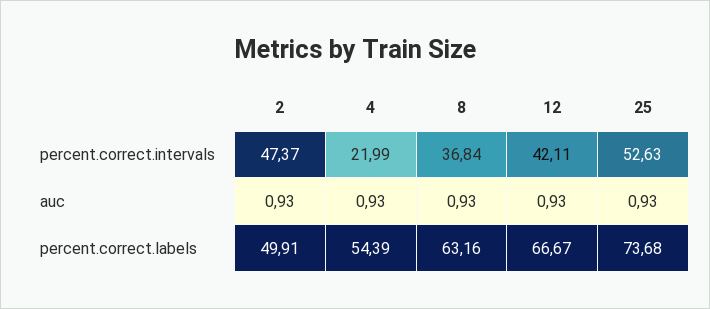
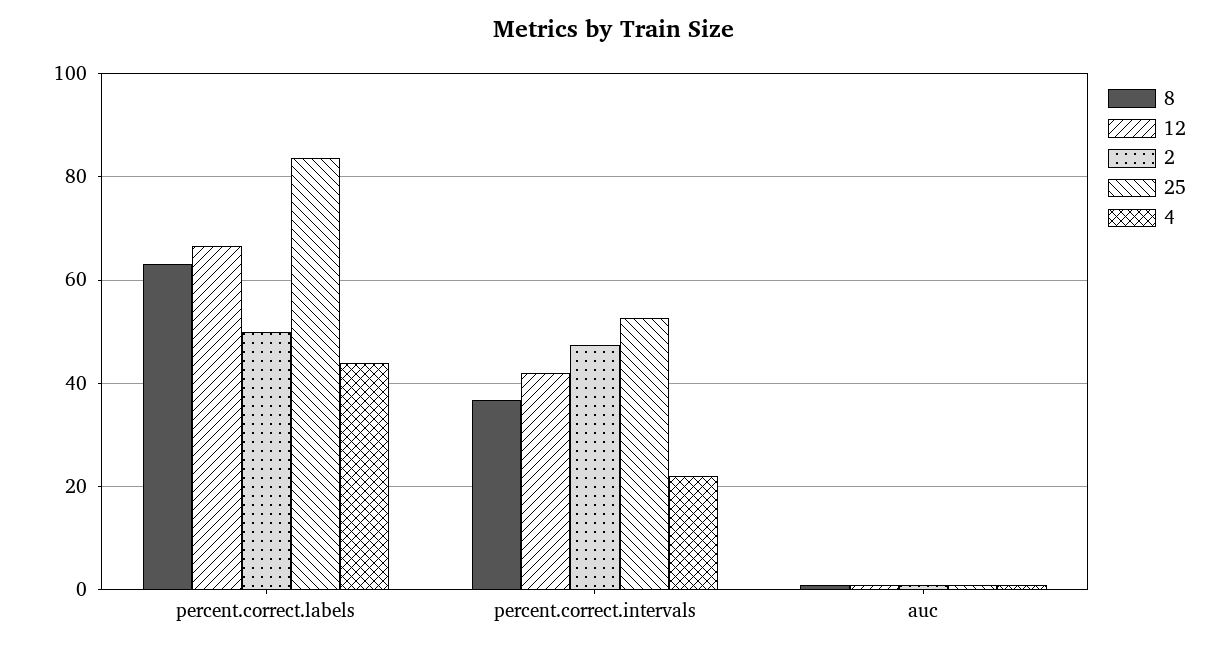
4, percent.correct.labels: 54.39 -> 44
25, percent.correct.labels: 73.68 -> 84

